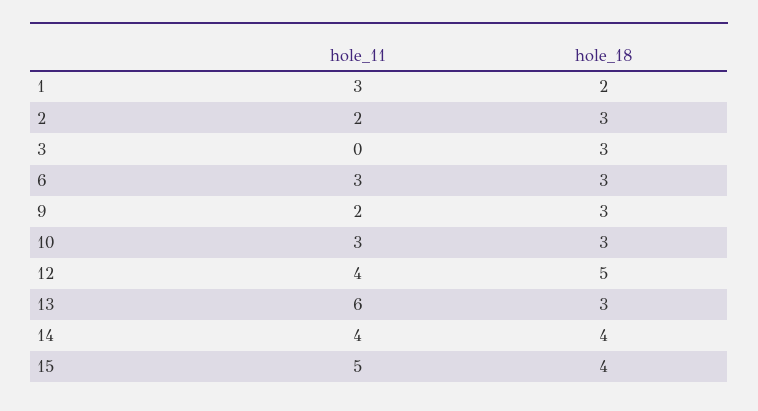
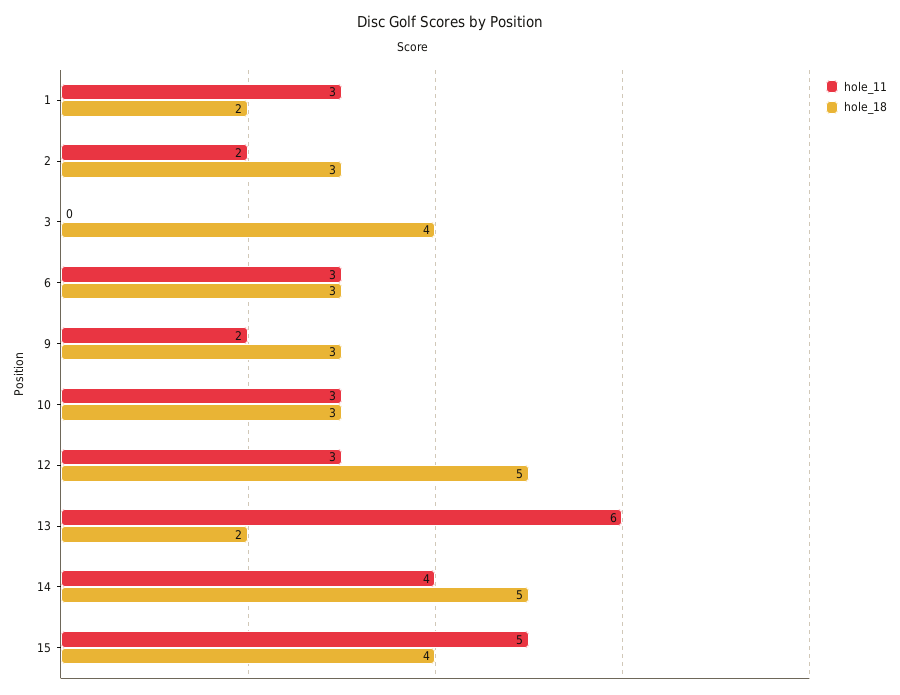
hole_18, 3: 3 -> 4
hole_11, 12: 4 -> 3
hole_18, 13: 3 -> 2
hole_18, 14: 4 -> 5

